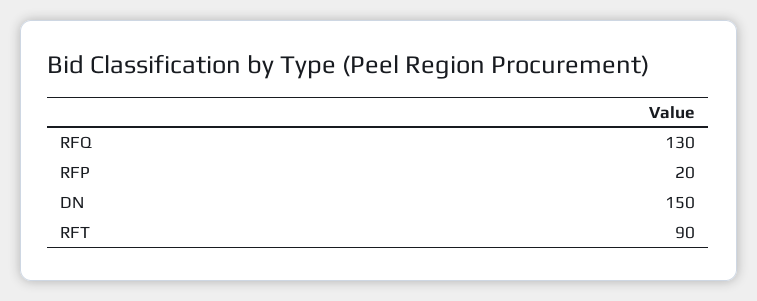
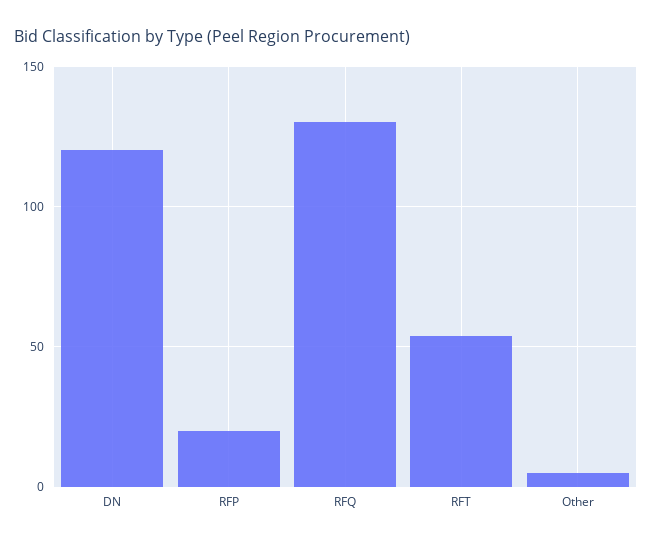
DN: 150 -> 120
RFT: 90 -> 55
Other: none -> 5

